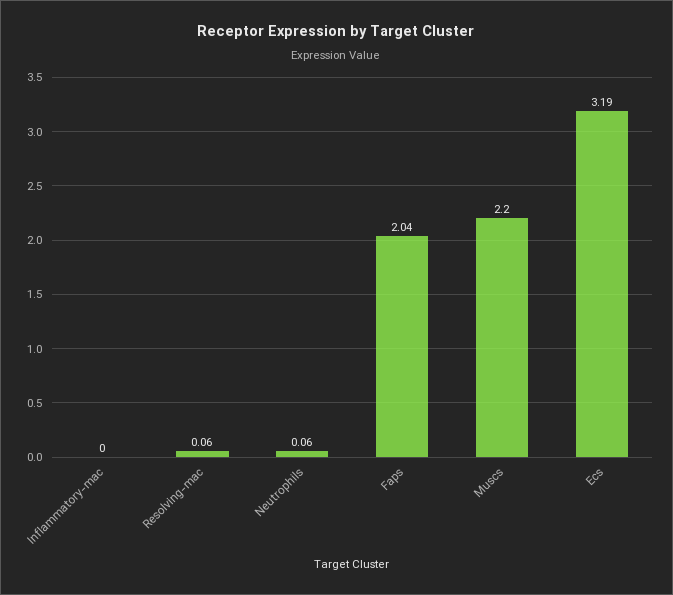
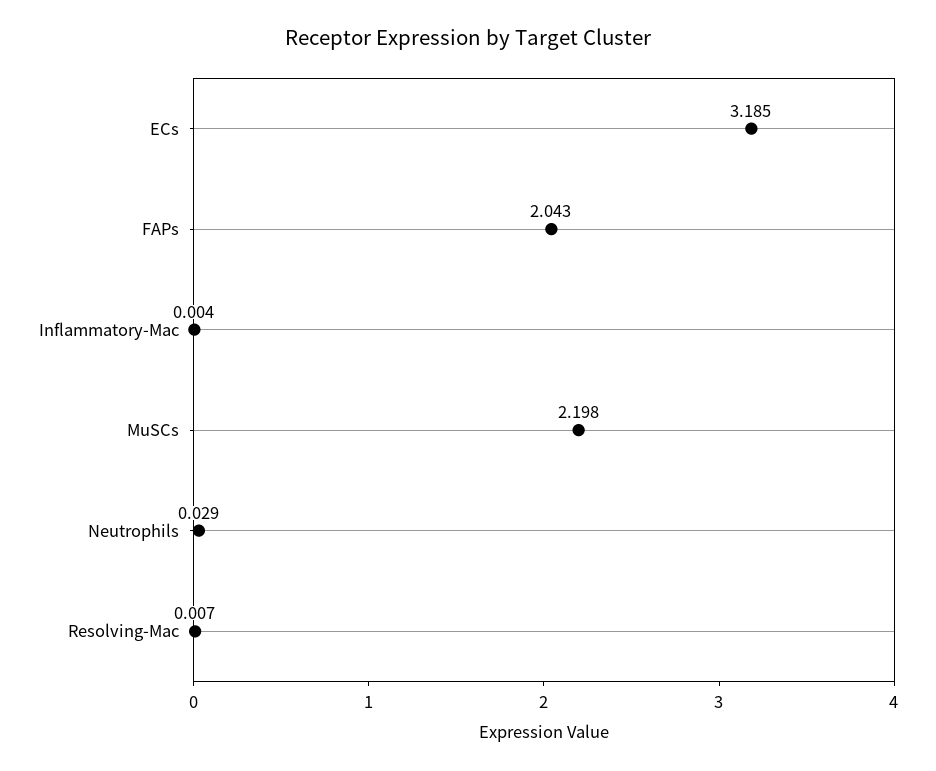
Resolving-mac: 0.06 -> 0.007
Neutrophils: 0.06 -> 0.029

